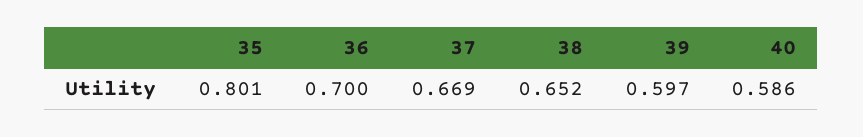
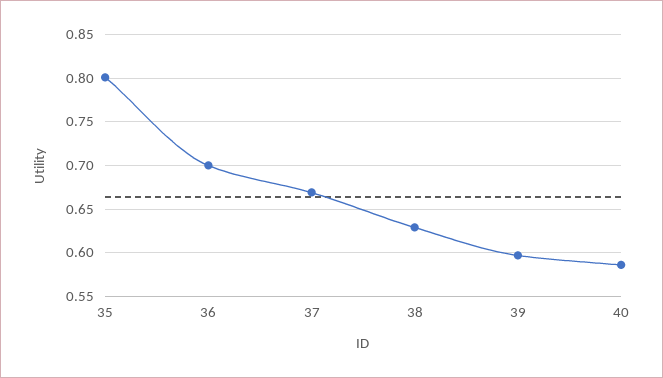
38: 0.652 -> 0.63

